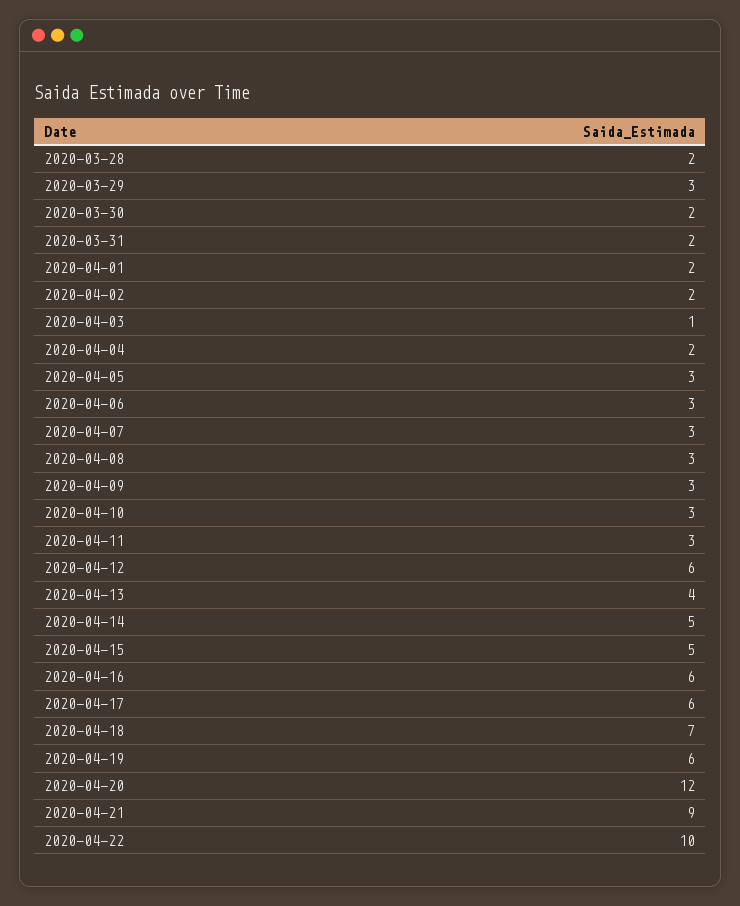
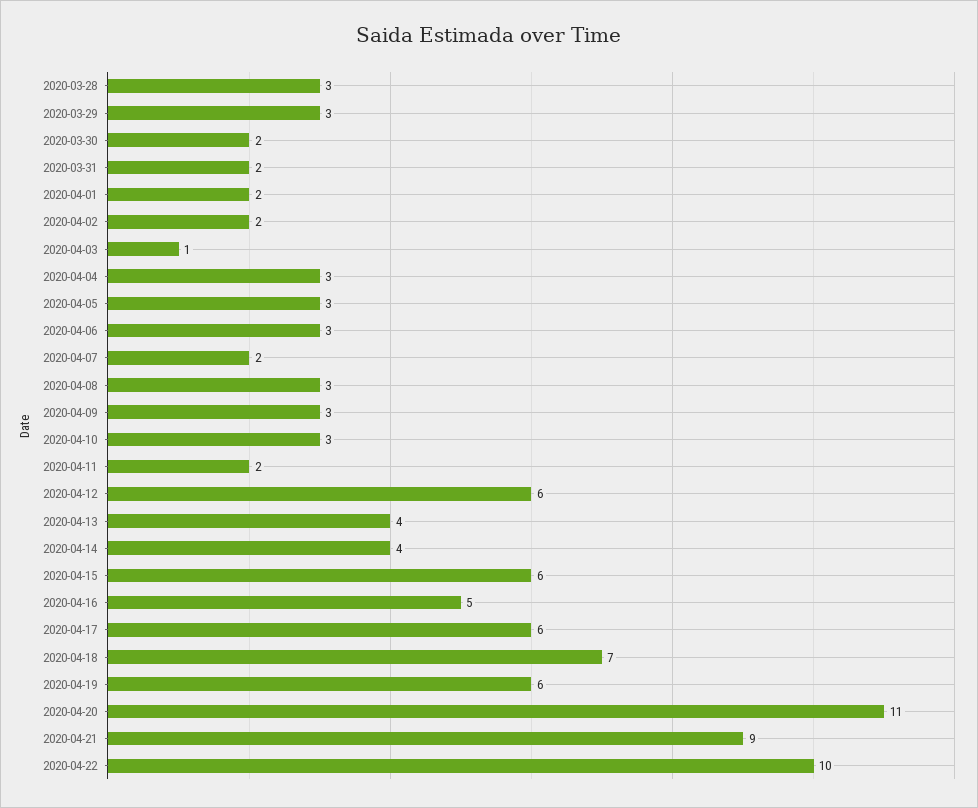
2020-03-28: 2 -> 3
2020-04-04: 2 -> 3
2020-04-07: 3 -> 2
2020-04-11: 3 -> 2
2020-04-14: 5 -> 4
2020-04-15: 5 -> 6
2020-04-16: 6 -> 5
2020-04-20: 12 -> 11

